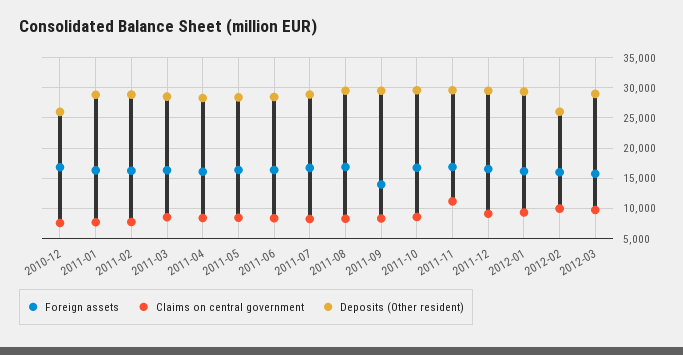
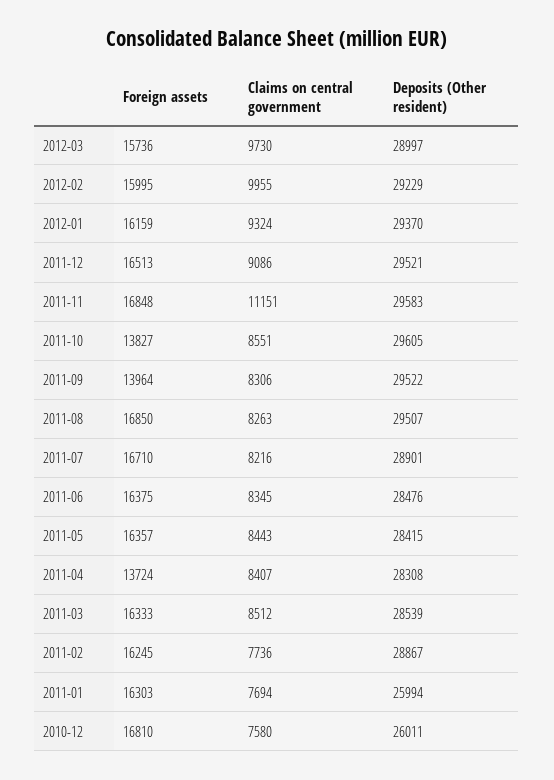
Deposits (Other resident), 2011-01: 29000 -> 25994
Foreign assets, 2011-04: 16000 -> 13724
Foreign assets, 2011-10: 17000 -> 13827
Deposits (Other resident), 2012-02: 26000 -> 29229

